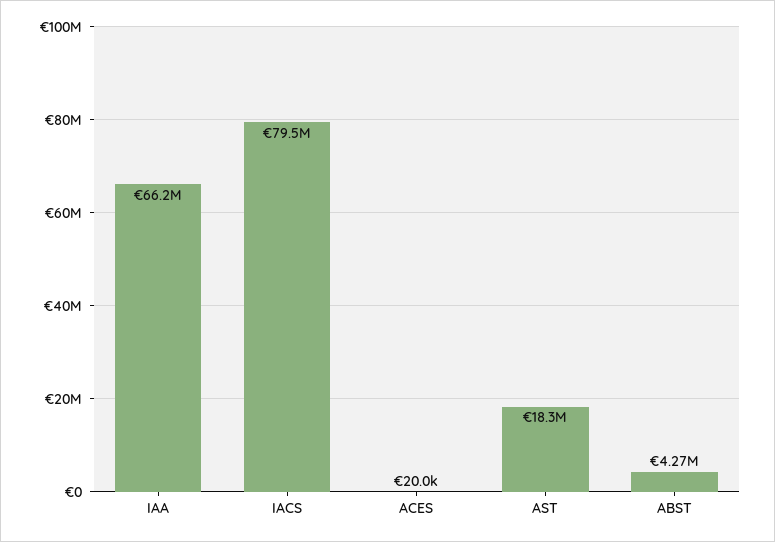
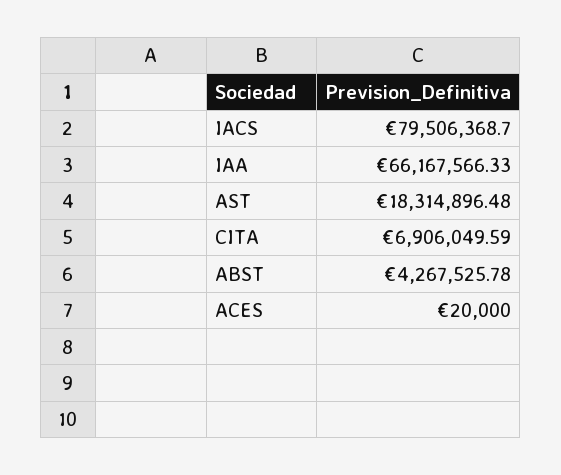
CITA: none -> 6906049.59

